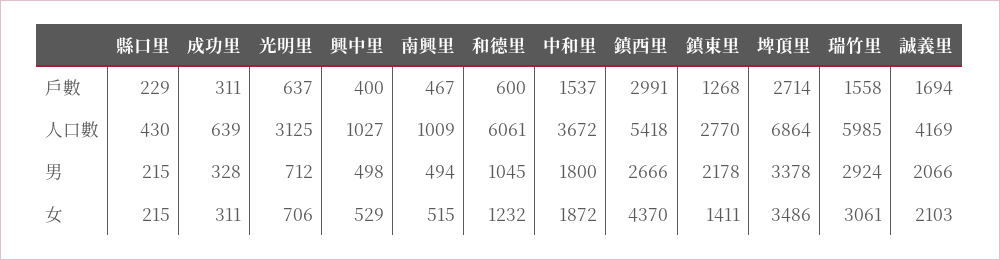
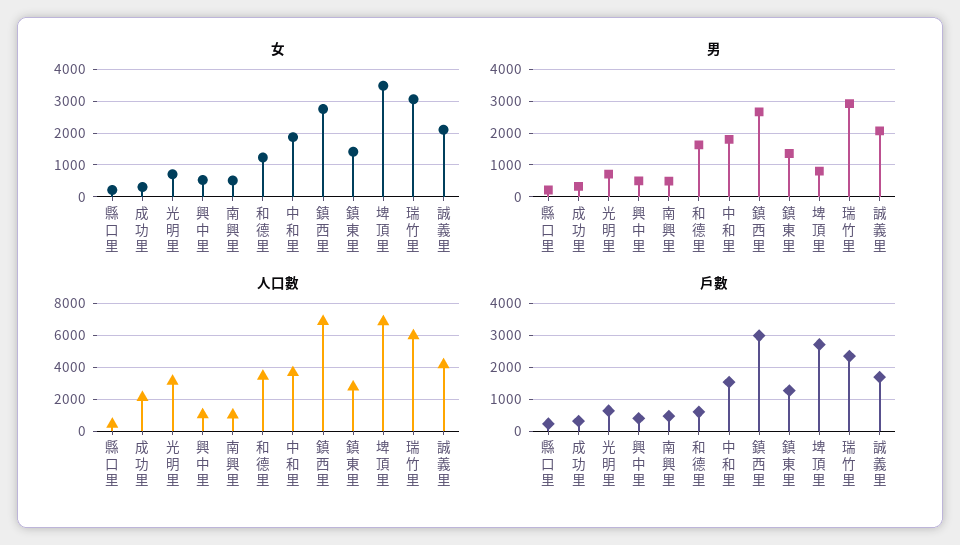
戶數, 瑞竹里: 1558 -> 2400
人口數, 成功里: 639 -> 2000
人口數, 和德里: 6061 -> 3500
人口數, 鎮西里: 5418 -> 7000
男, 和德里: 1045 -> 1600
男, 鎮東里: 2178 -> 1400
男, 埤頂里: 3378 -> 800
女, 鎮西里: 4370 -> 2800

